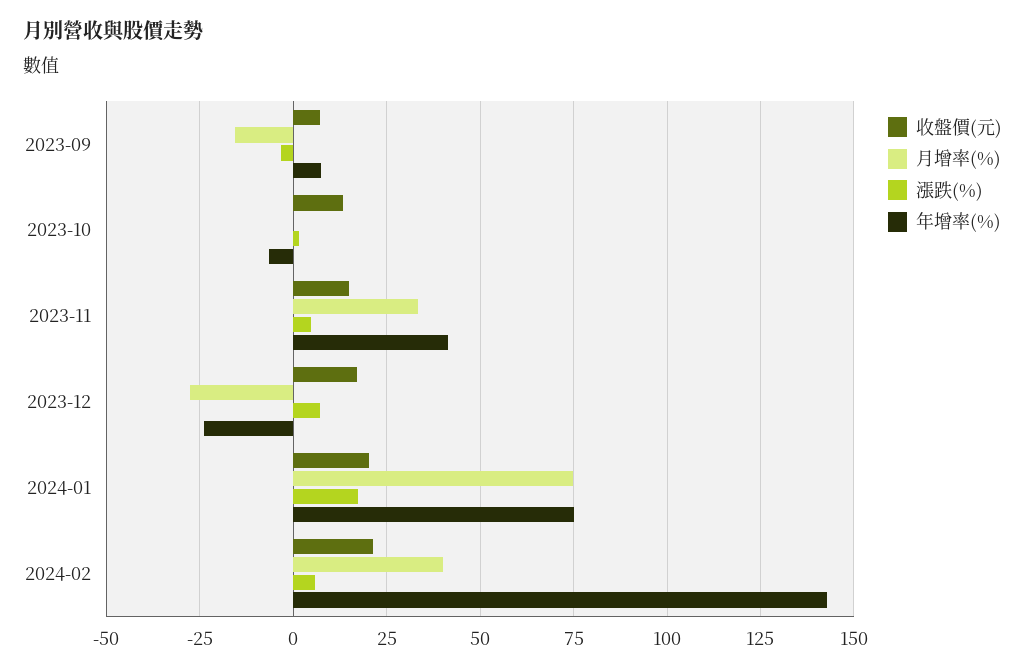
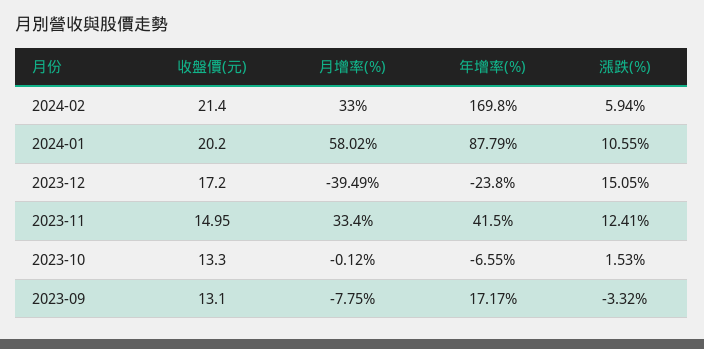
收盤價(元), 2023-09: 7.5 -> 13.1
月增率(%), 2023-09: -15 -> -7.75
年增率(%), 2023-09: 7.5 -> 17.17
漲跌(%), 2023-11: 5 -> 12.41
月增率(%), 2023-12: -27.5 -> -39.49
漲跌(%), 2023-12: 7.5 -> 15.05
月增率(%), 2024-01: 75 -> 58.02
漲跌(%), 2024-01: 17.5 -> 10.55
年增率(%), 2024-01: 75 -> 87.79
月增率(%), 2024-02: 40 -> 33
年增率(%), 2024-02: 142.5 -> 169.8

